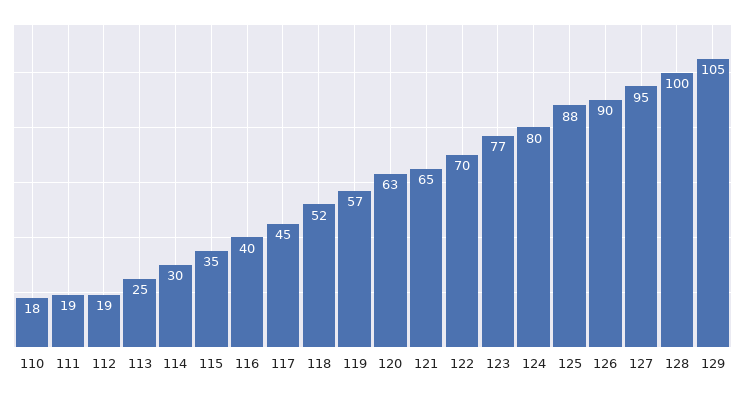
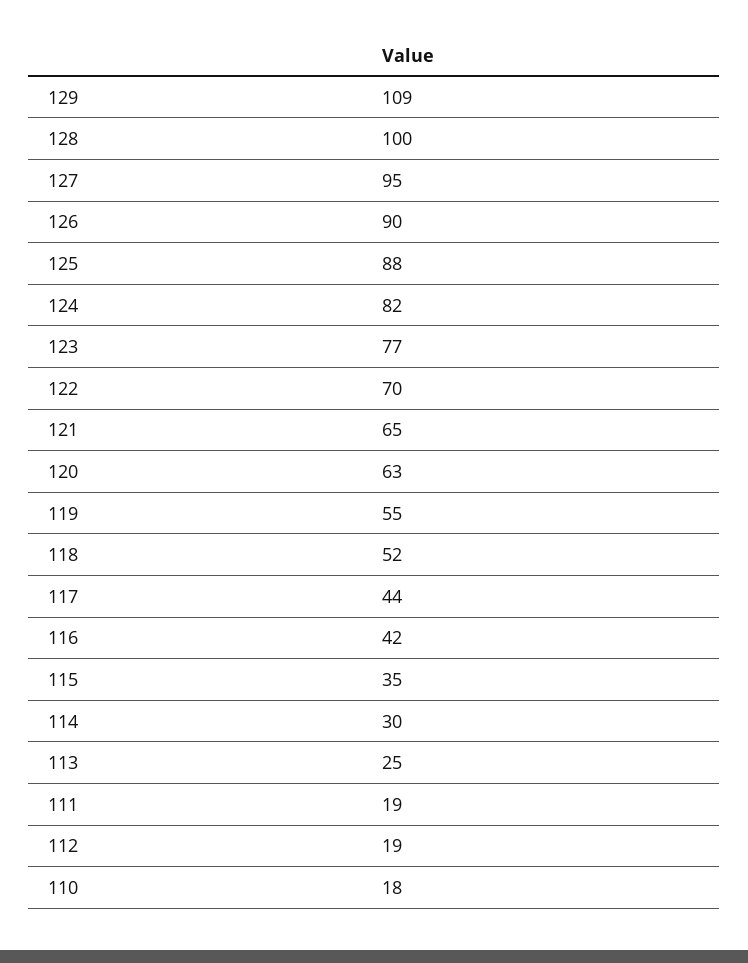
116: 40 -> 42
117: 45 -> 44
119: 57 -> 55
124: 80 -> 82
129: 105 -> 109

